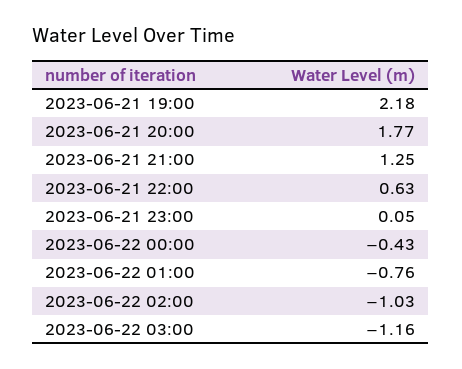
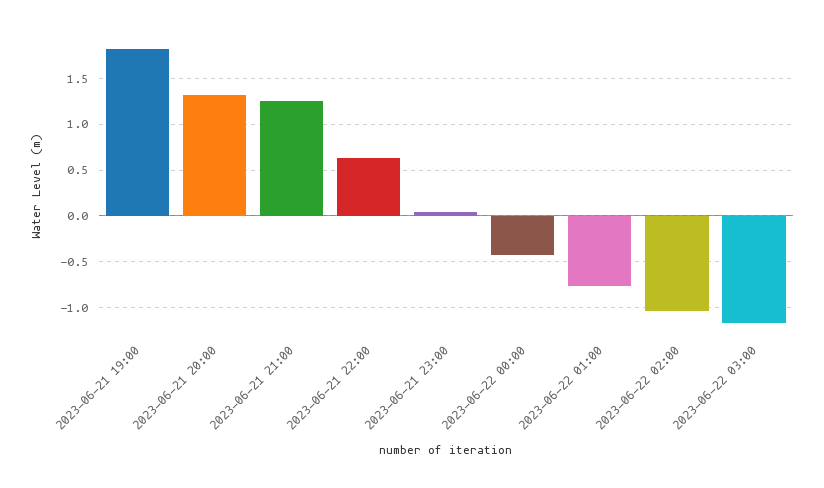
2023-06-21 19:00: 2.18 -> 1.8
2023-06-21 20:00: 1.77 -> 1.3

